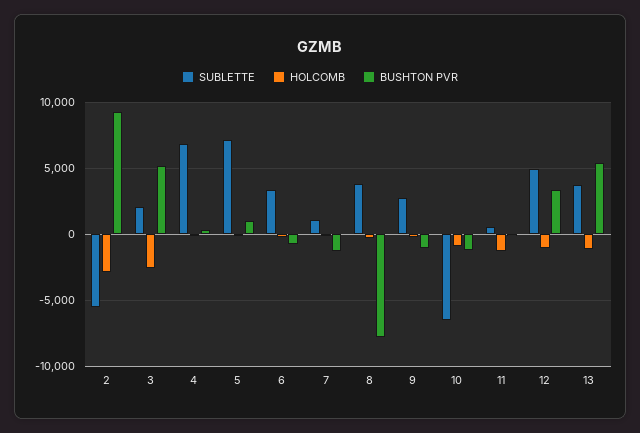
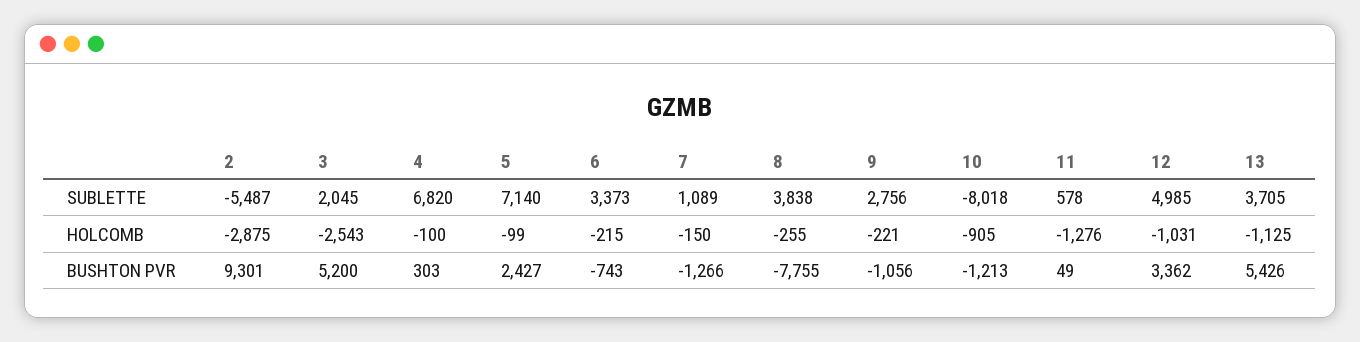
BUSHTON PVR, 5: 1000 -> 2427
SUBLETTE, 10: -6500 -> -8018

